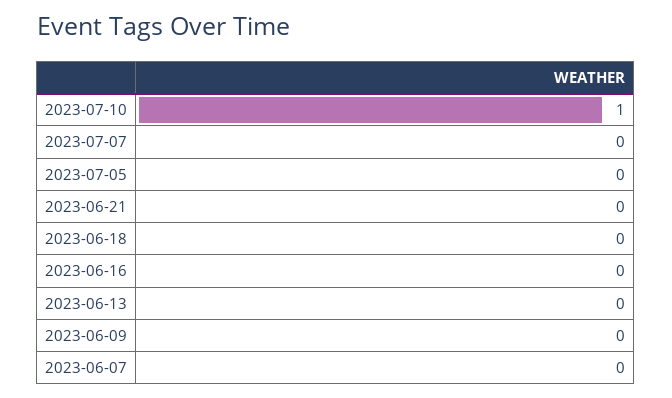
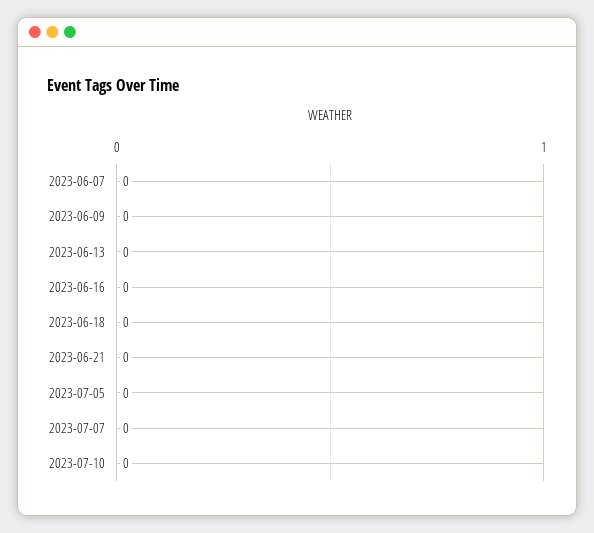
2023-07-10: 1 -> 0

